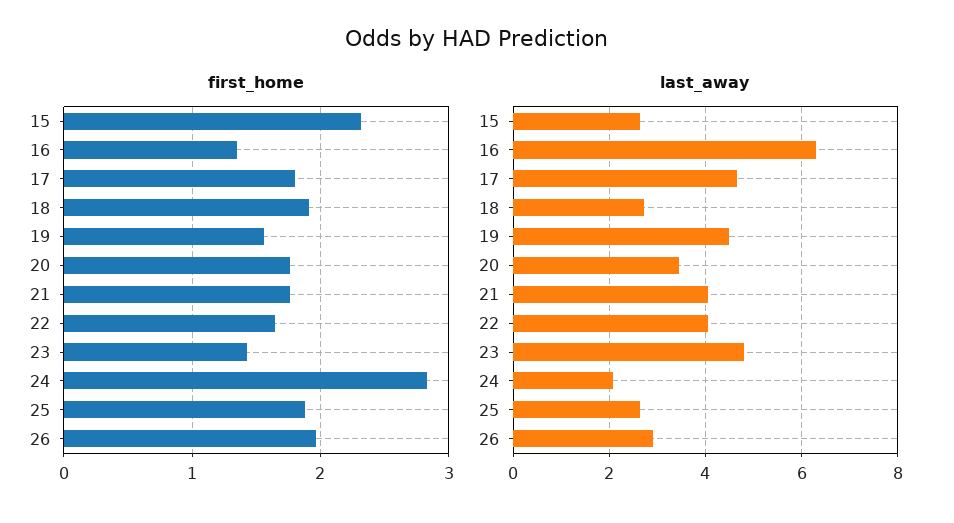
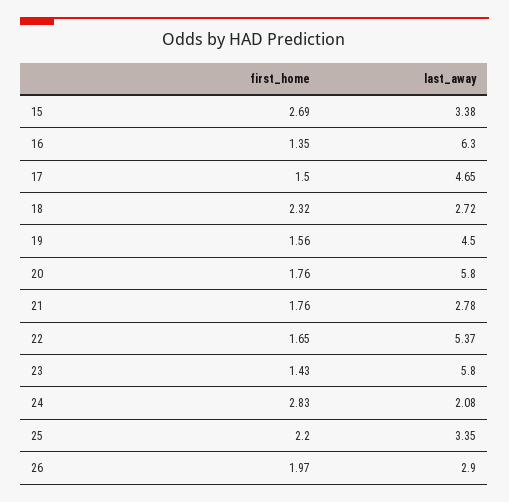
first_home, 15: 2.3 -> 2.69
first_home, 17: 1.8 -> 1.5
first_home, 18: 1.9 -> 2.32
first_home, 25: 1.9 -> 2.2
last_away, 15: 2.6 -> 3.38
last_away, 20: 3.4 -> 5.8
last_away, 21: 4 -> 2.78
last_away, 22: 4 -> 5.37
last_away, 23: 4.8 -> 5.8
last_away, 25: 2.6 -> 3.35

